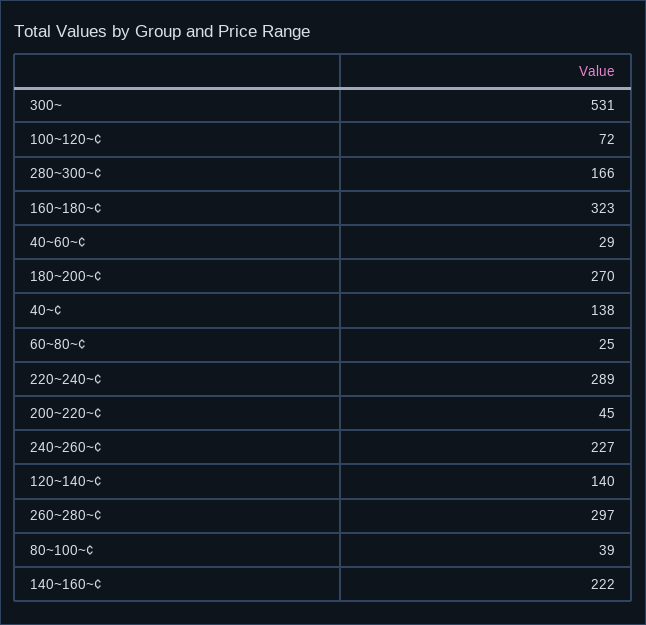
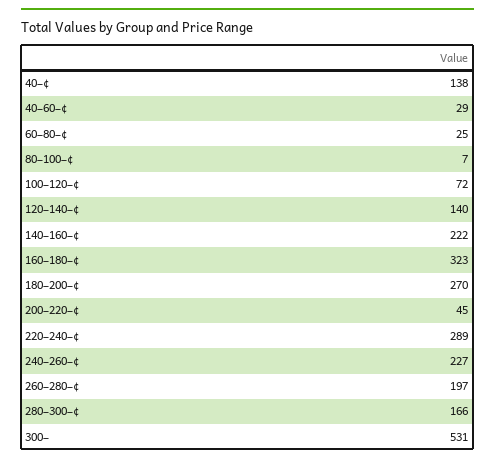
260~280~¢: 297 -> 197
80~100~¢: 39 -> 7

